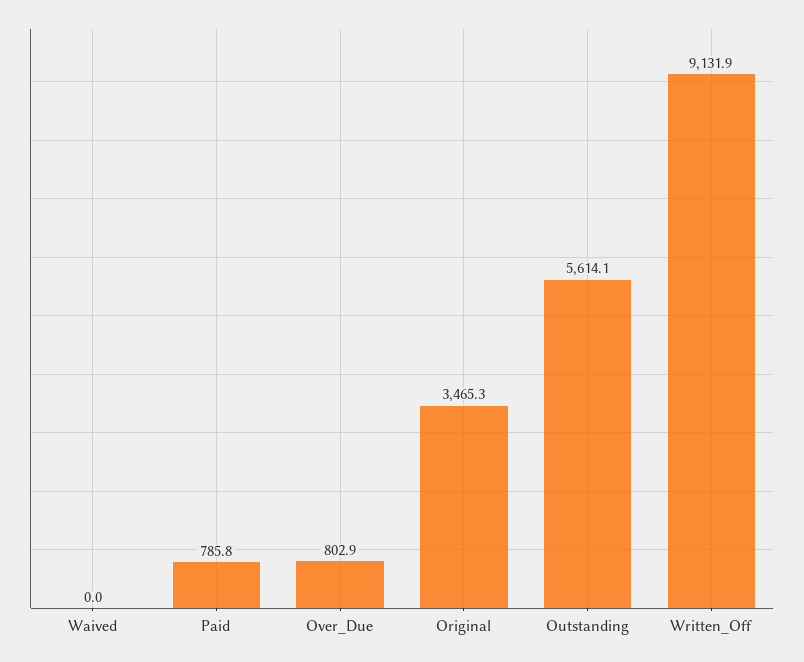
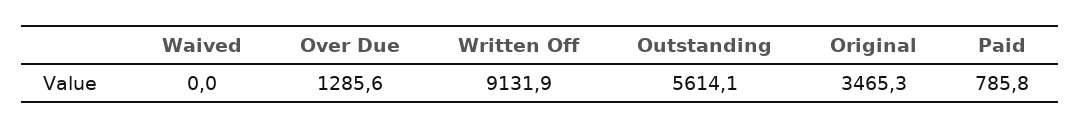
Over_Due: 802.9 -> 1285.6

